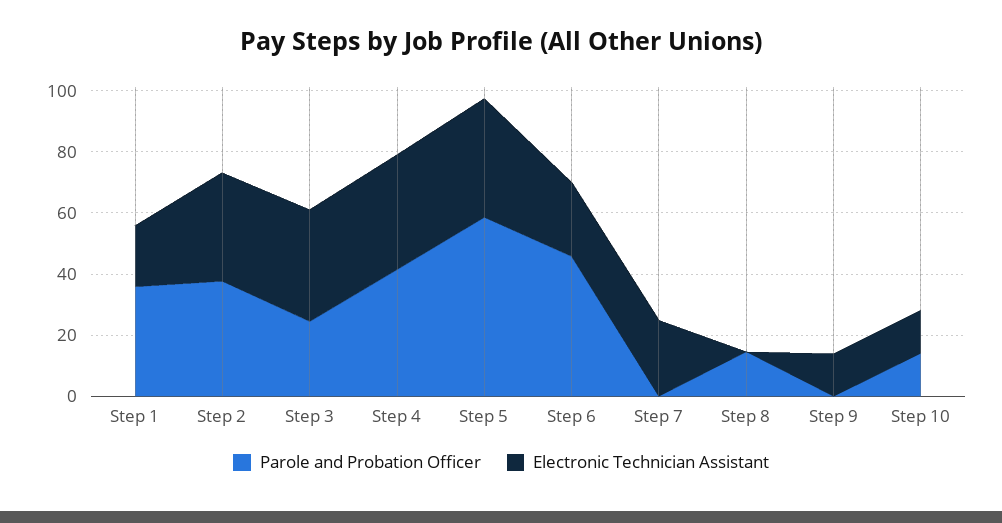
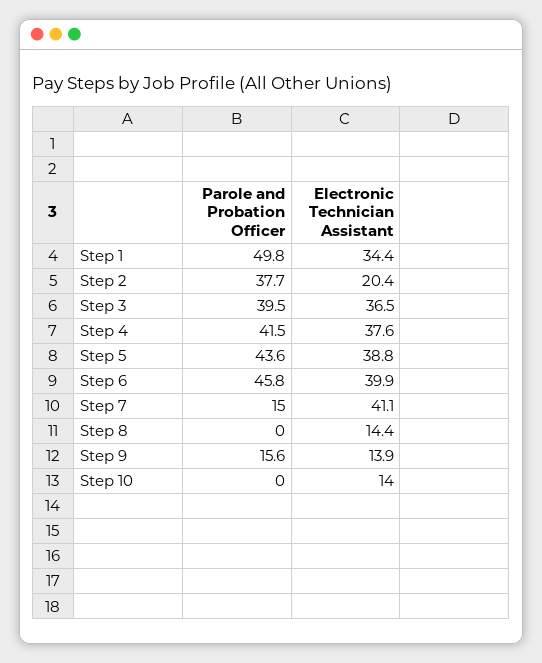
Parole and Probation Officer, Step 1: 35 -> 49.8
Electronic Technician Assistant, Step 1: 20 -> 34.4
Electronic Technician Assistant, Step 2: 35 -> 20.4
Parole and Probation Officer, Step 3: 25 -> 39.5
Parole and Probation Officer, Step 5: 60 -> 43.6
Electronic Technician Assistant, Step 6: 25 -> 39.9
Parole and Probation Officer, Step 7: 0 -> 15
Electronic Technician Assistant, Step 7: 25 -> 41.1
Parole and Probation Officer, Step 8: 15 -> 0
Electronic Technician Assistant, Step 8: 0 -> 14.4
Parole and Probation Officer, Step 9: 0 -> 15.6
Parole and Probation Officer, Step 10: 15 -> 0

